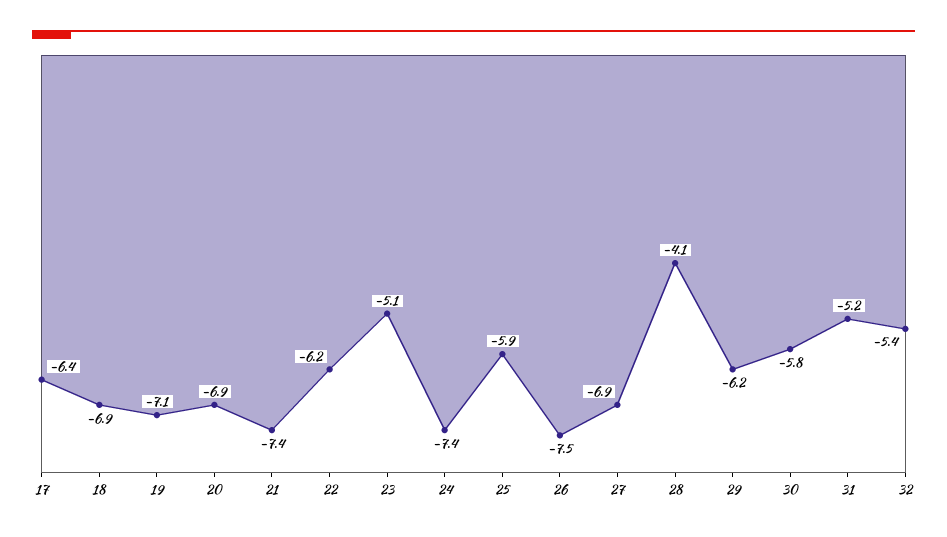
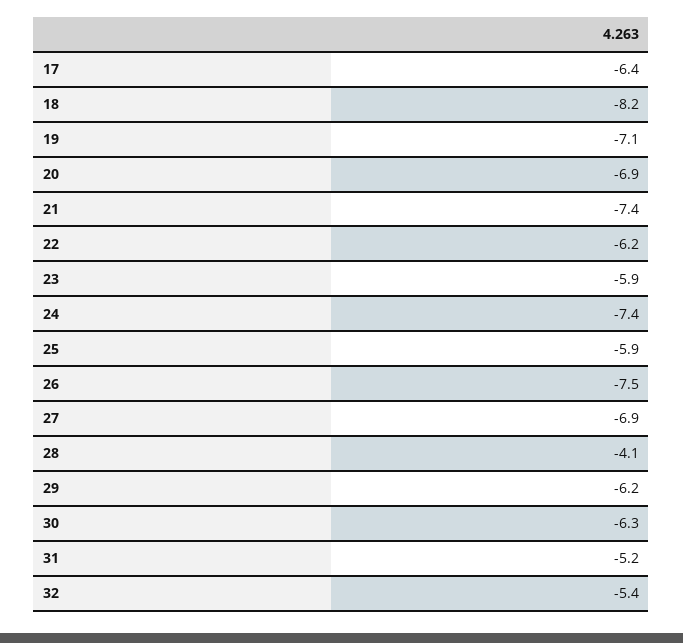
18: -6.9 -> -8.2
23: -5.1 -> -5.9
30: -5.8 -> -6.3

